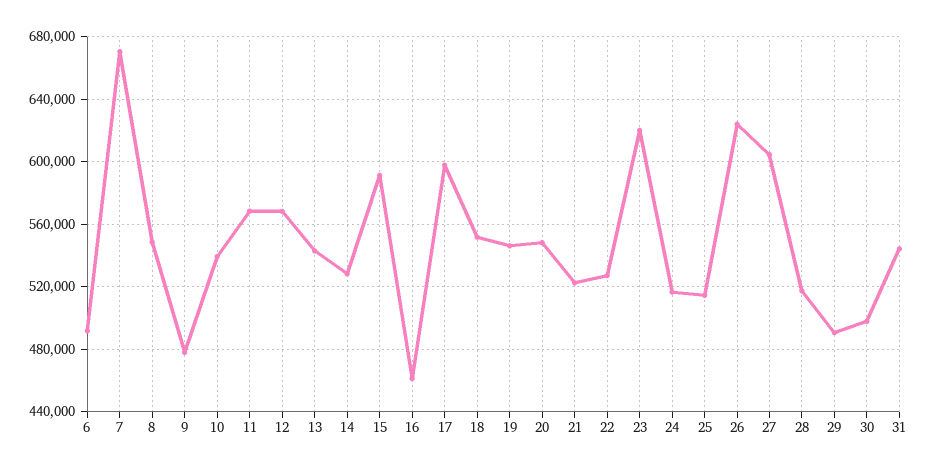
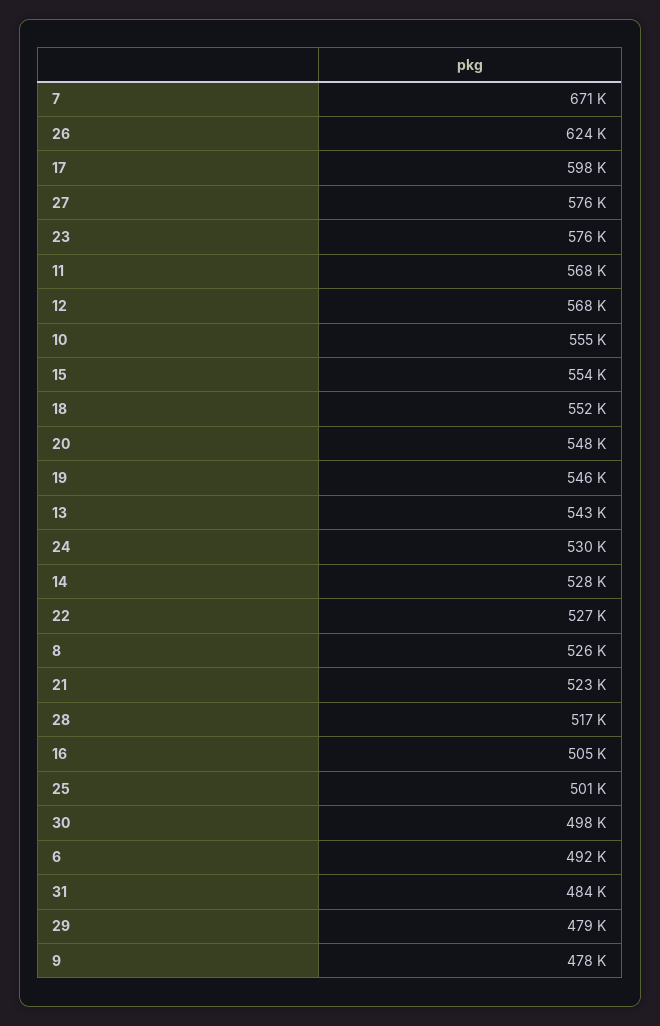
8: 550000 -> 526000
10: 540000 -> 555000
15: 590000 -> 554000
16: 460000 -> 505000
23: 620000 -> 576000
24: 515000 -> 530000
25: 515000 -> 501000
27: 605000 -> 576000
29: 490000 -> 479000
31: 545000 -> 484000

